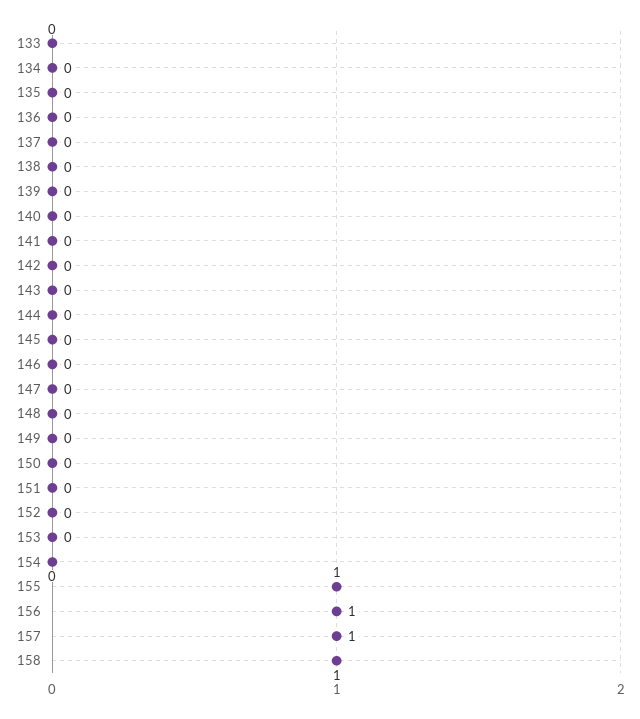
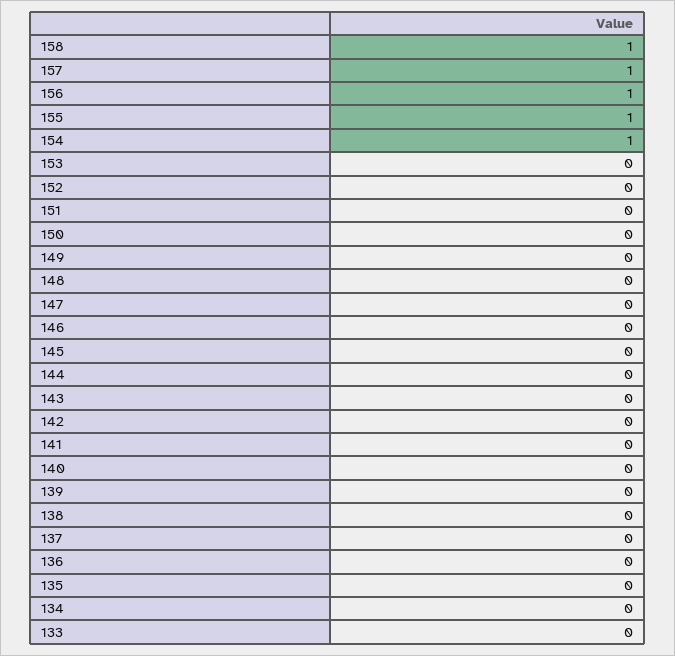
154: 0 -> 1

